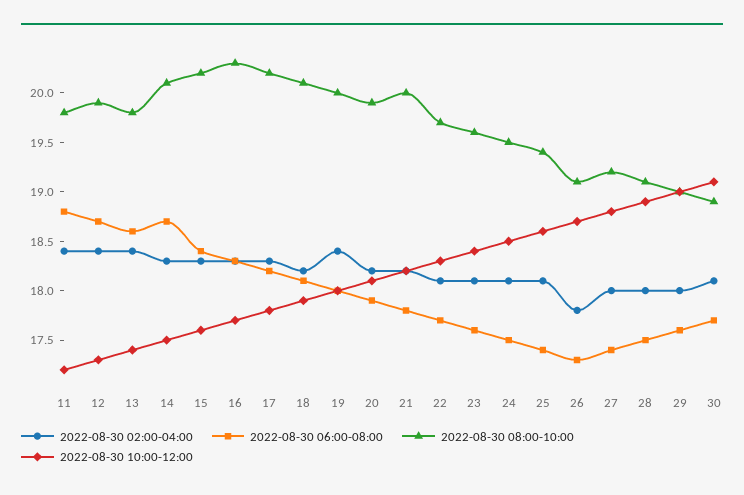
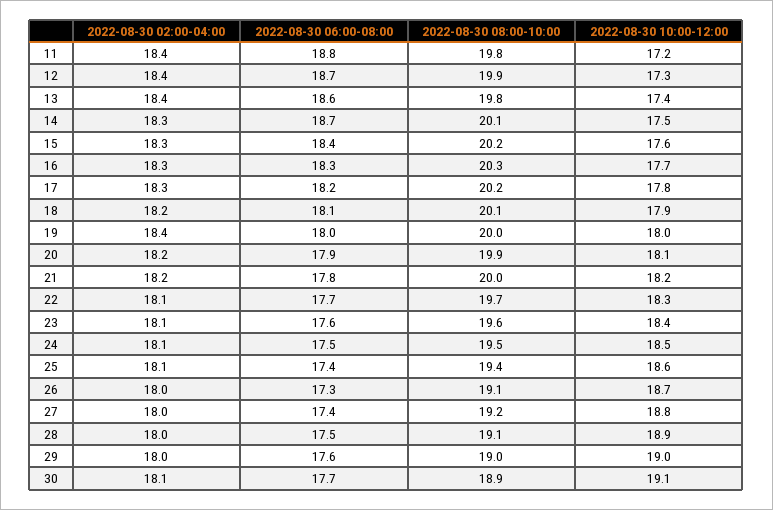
2022-08-30 02:00-04:00, 26: 17.8 -> 18

